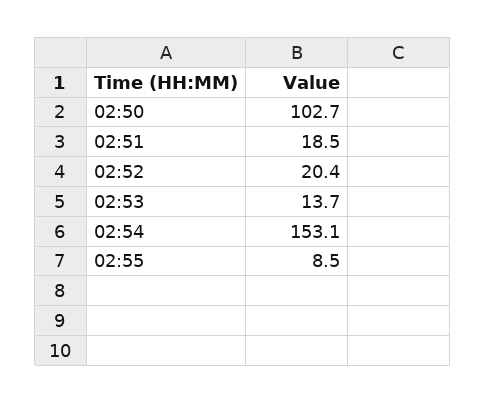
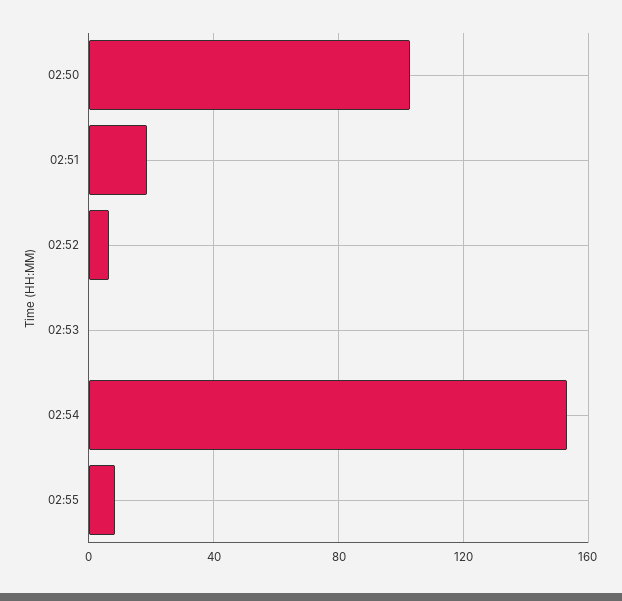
02:52: 20.4 -> 5
02:53: 13.7 -> 0

